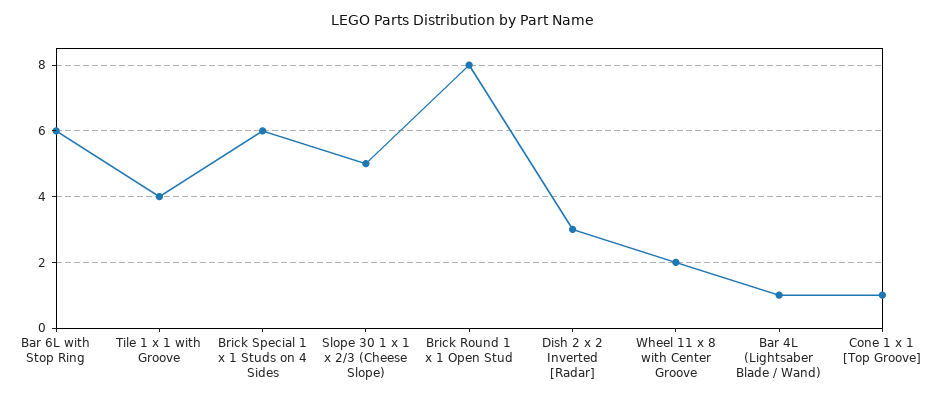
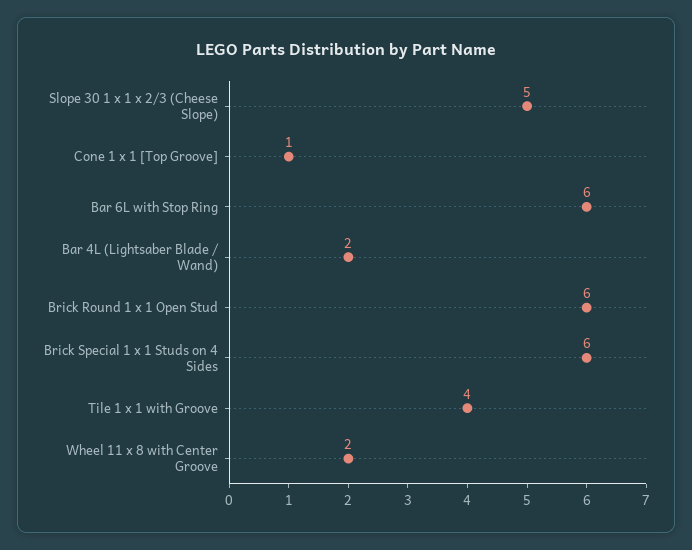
Brick Round 1 x 1 Open Stud: 8 -> 6
Dish 2 x 2 Inverted [Radar]: 3 -> none
Bar 4L (Lightsaber Blade / Wand): 1 -> 2

